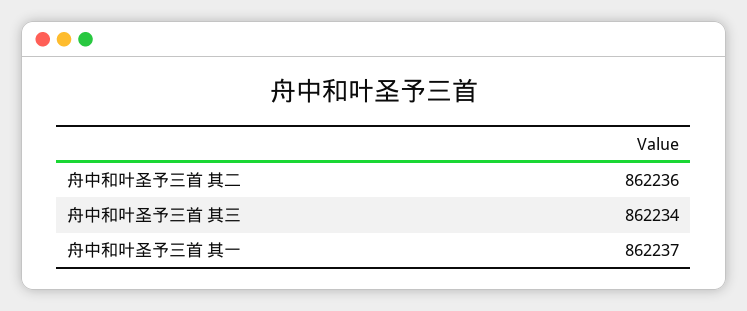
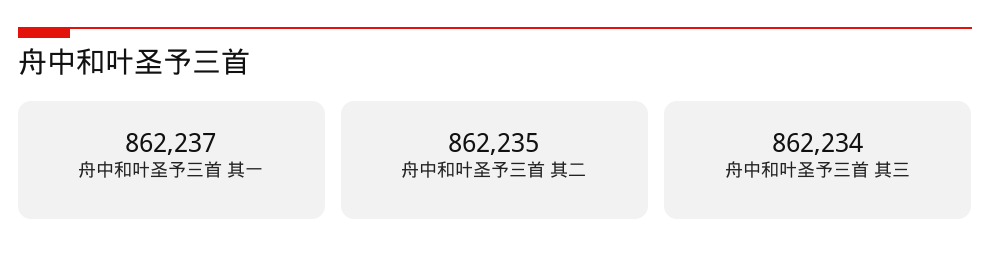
舟中和叶圣予三首 其二: 862236 -> 862235

